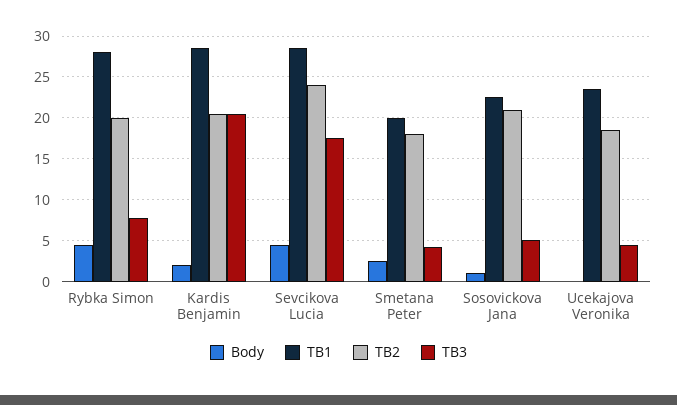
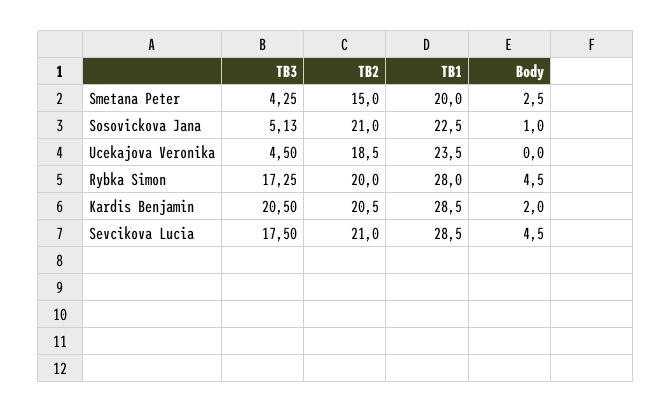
TB3, Rybka Simon: 8 -> 17.25
TB2, Sevcikova Lucia: 24 -> 21
TB2, Smetana Peter: 18 -> 15

